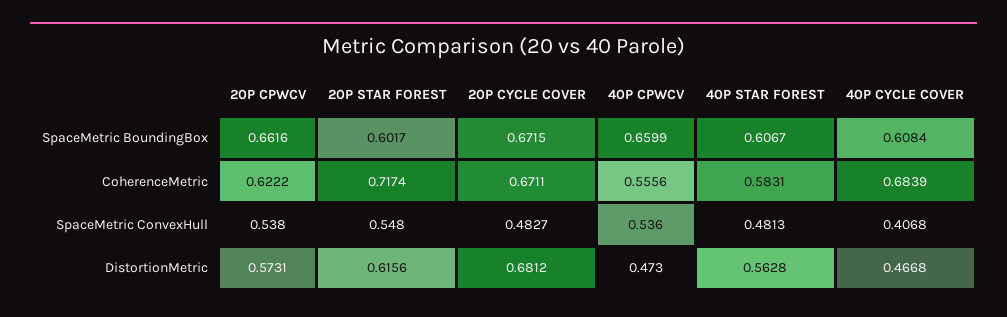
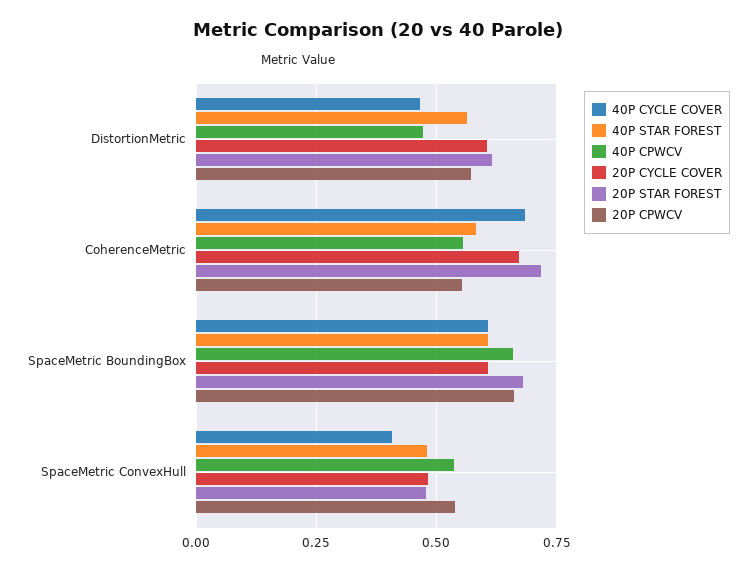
20P STAR FOREST, SpaceMetric BoundingBox: 0.6017 -> 0.675
20P CYCLE COVER, SpaceMetric BoundingBox: 0.6715 -> 0.6
20P CPWCV, CoherenceMetric: 0.6222 -> 0.55
20P STAR FOREST, SpaceMetric ConvexHull: 0.548 -> 0.475
20P CYCLE COVER, DistortionMetric: 0.6812 -> 0.6

